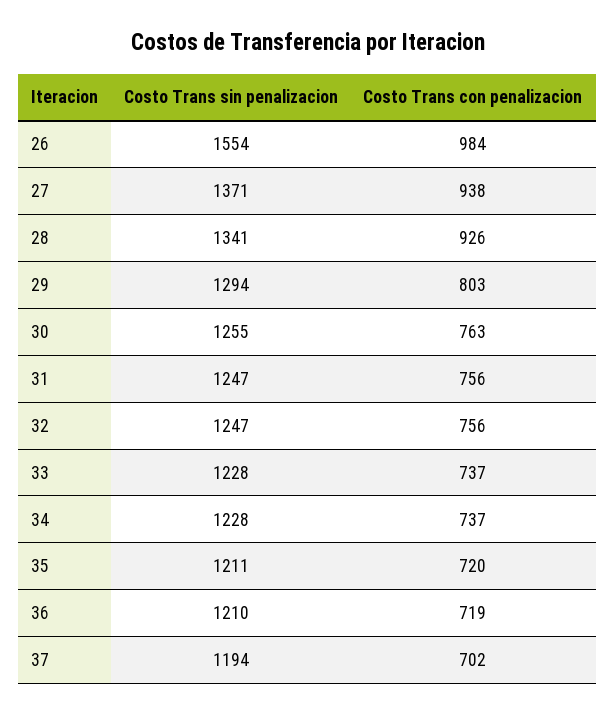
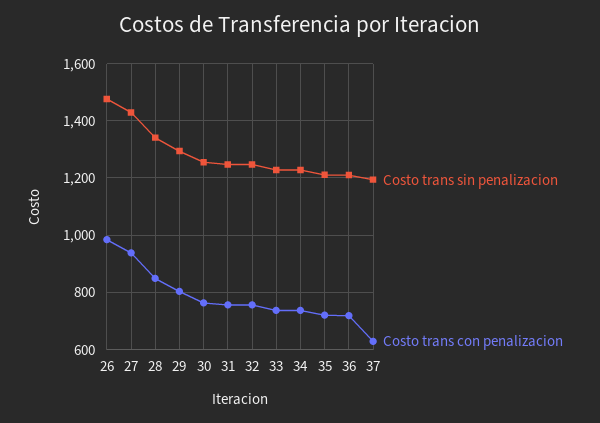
Costo Trans sin penalizacion, 26: 1554 -> 1475
Costo Trans sin penalizacion, 27: 1371 -> 1425
Costo Trans con penalizacion, 28: 926 -> 850
Costo Trans con penalizacion, 37: 702 -> 625

